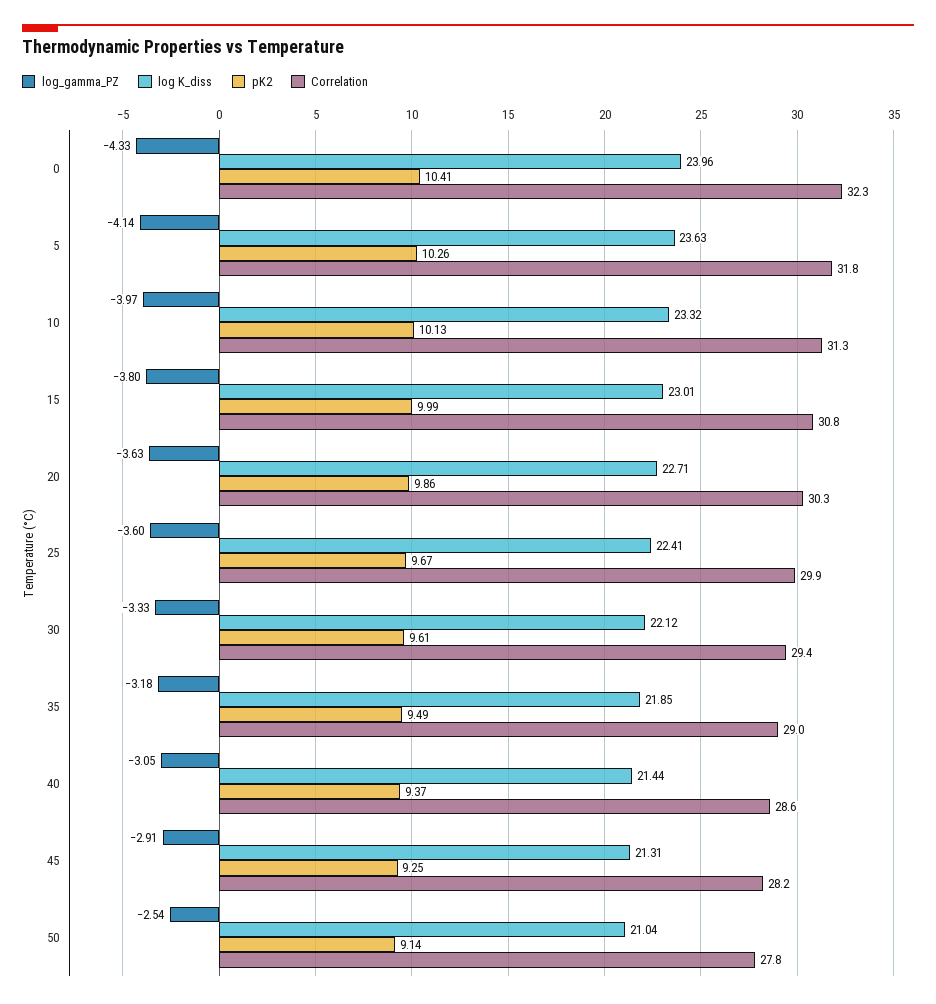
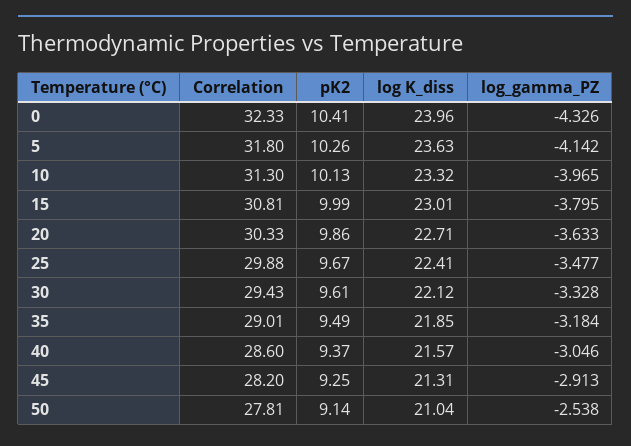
log_gamma_PZ, 25: -3.6 -> -3.477
log K_diss, 40: 21.44 -> 21.57

